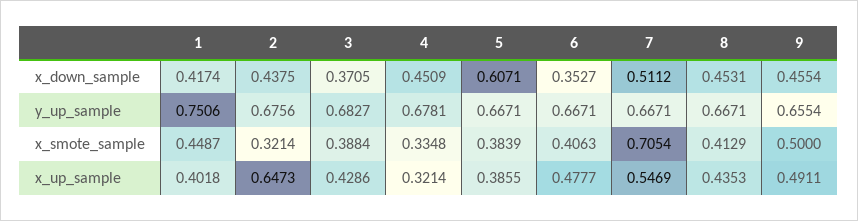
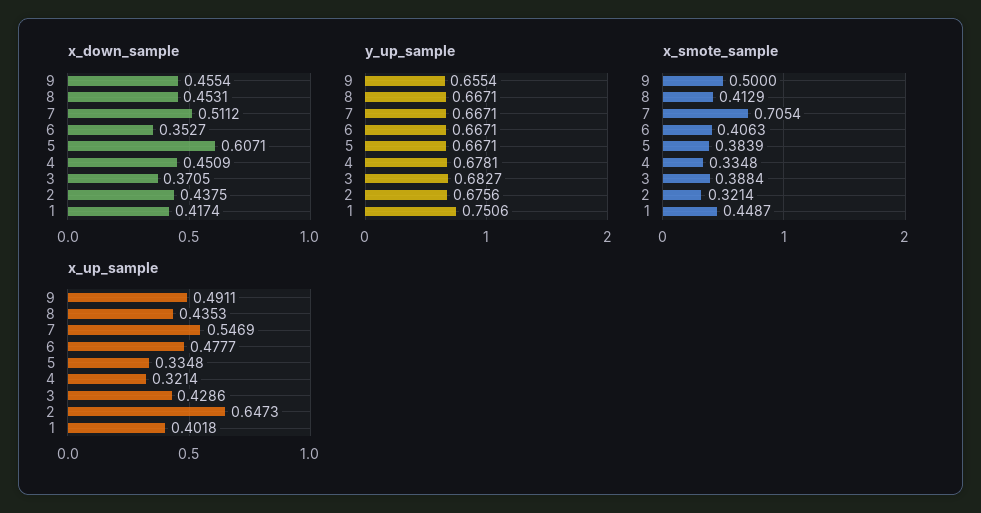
x_up_sample, 5: 0.3855 -> 0.3348

